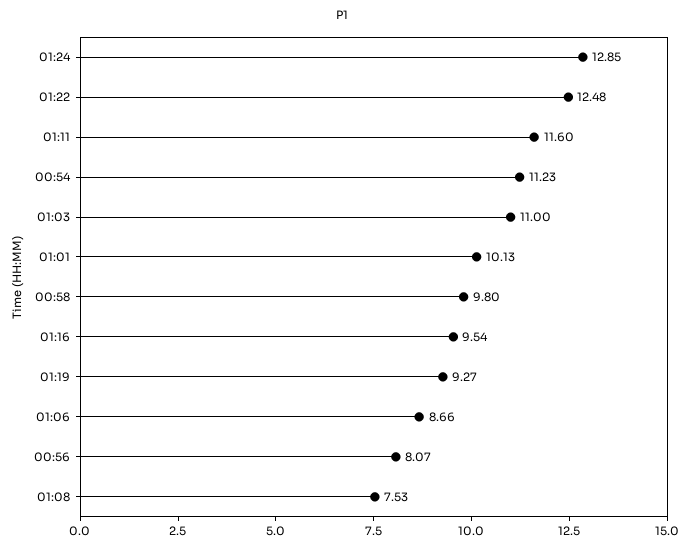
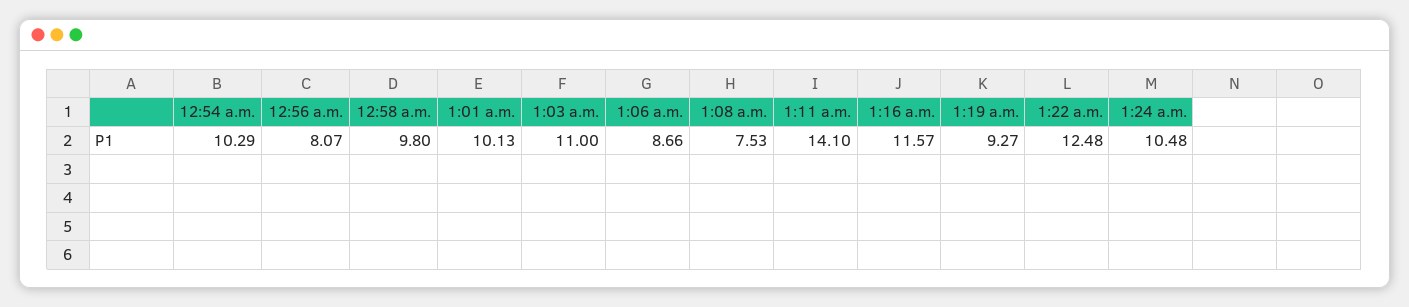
01:24: 12.85 -> 10.48
01:11: 11.6 -> 14.1
00:54: 11.23 -> 10.29
01:16: 9.54 -> 11.57

